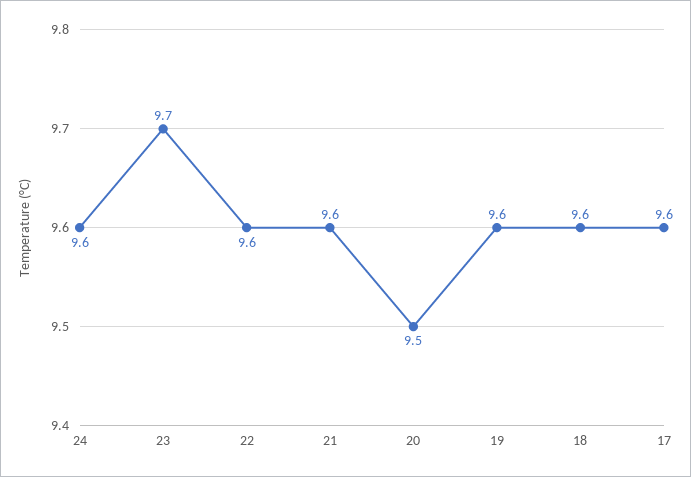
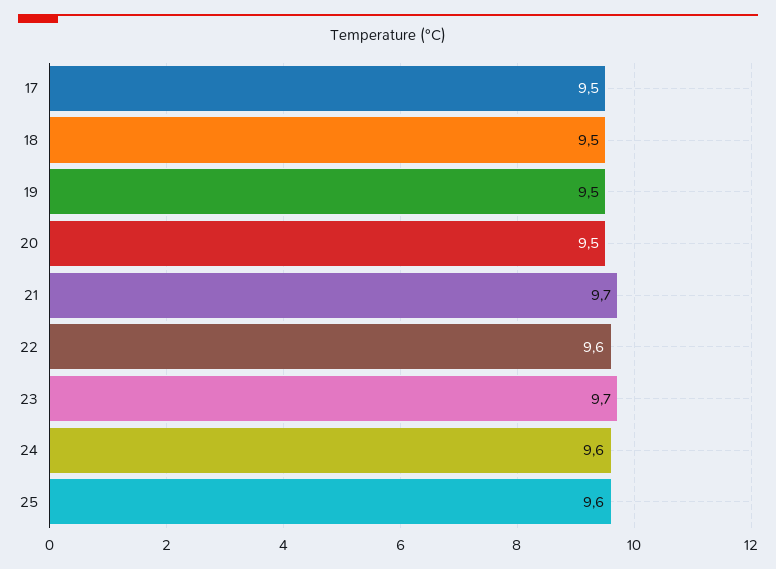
21: 9.6 -> 9.7
19: 9.6 -> 9.5
18: 9.6 -> 9.5
17: 9.6 -> 9.5
25: none -> 9.6

